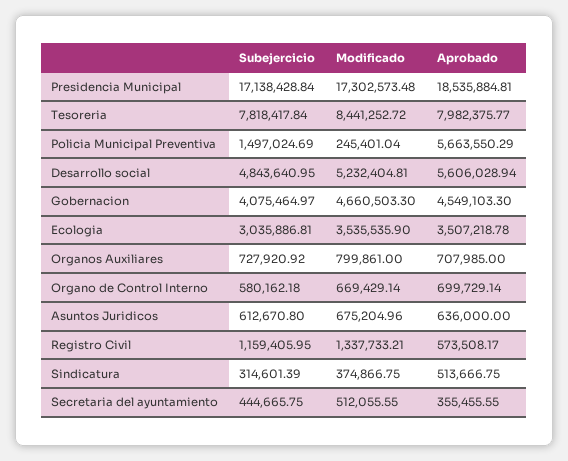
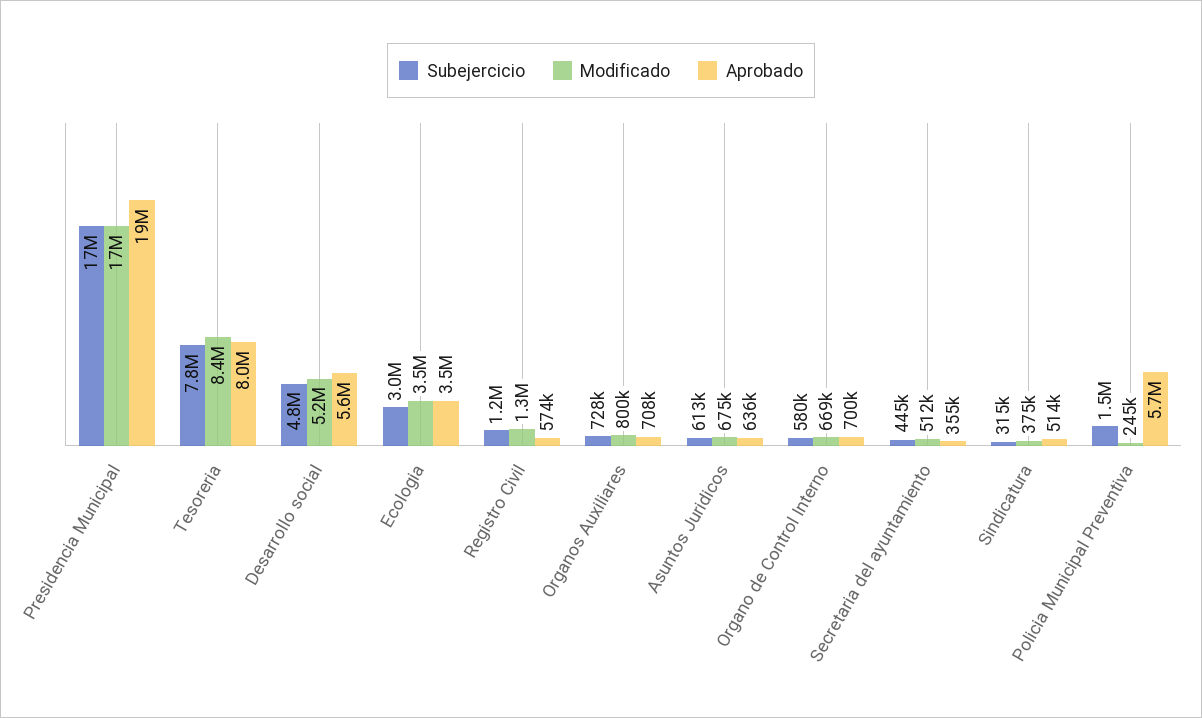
Subejercicio, Gobernacion: 4075464.97 -> none
Modificado, Gobernacion: 4660503.3 -> none
Aprobado, Gobernacion: 4549103.3 -> none

